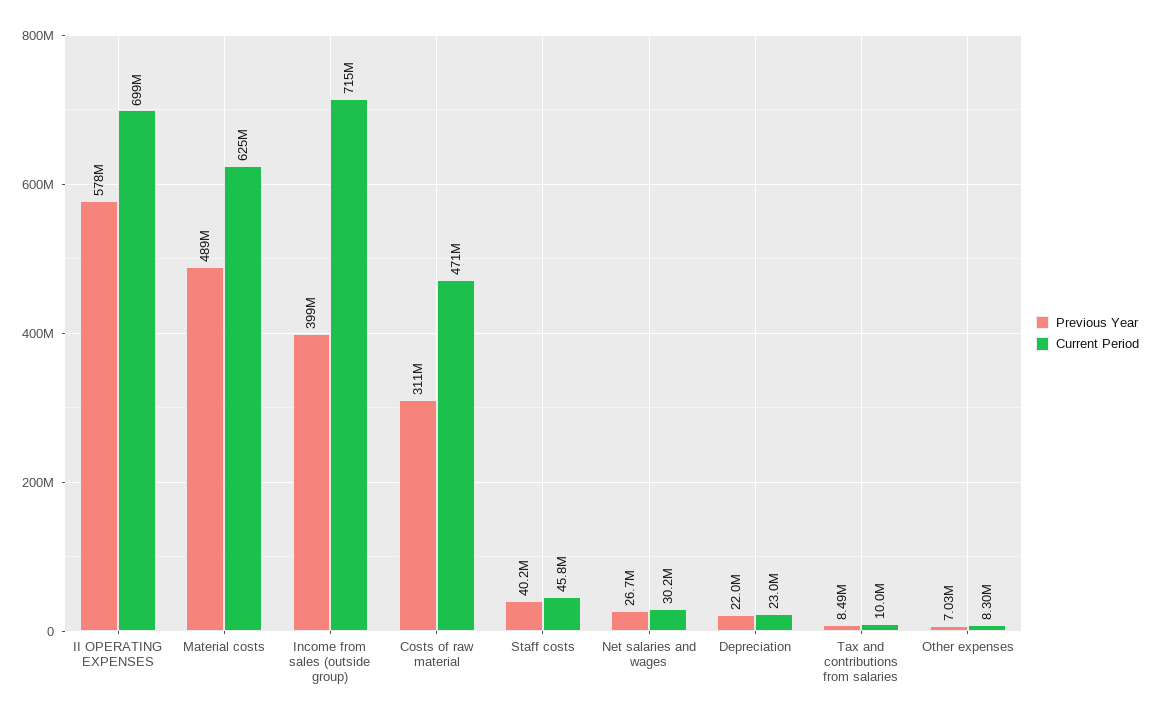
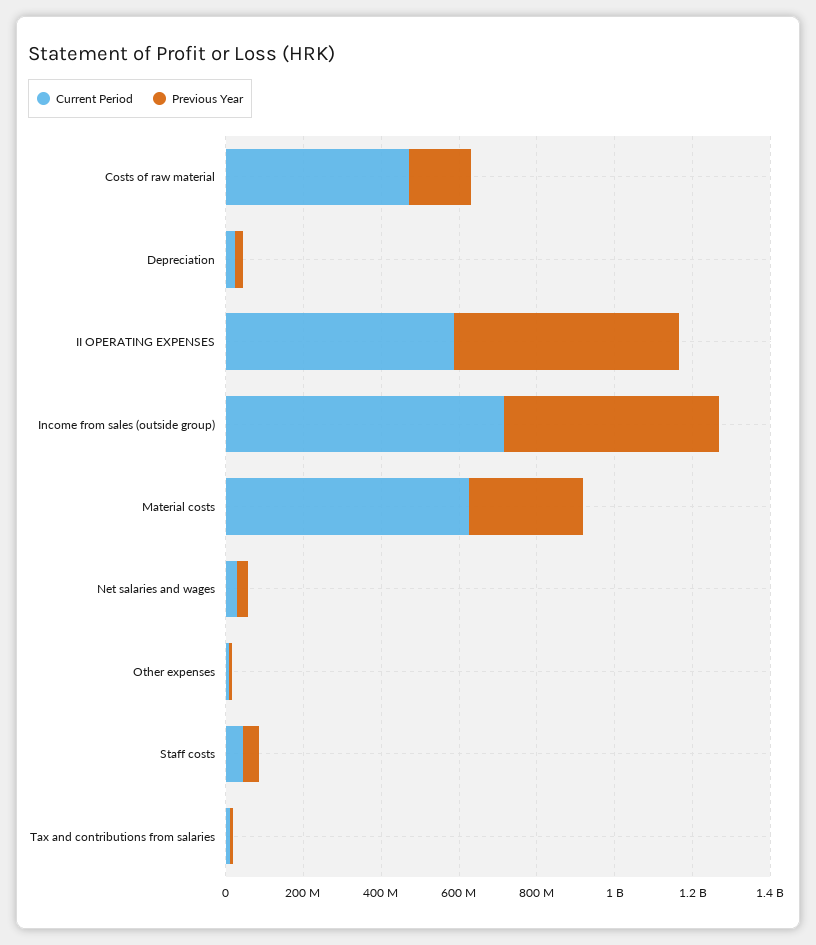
Current Period, II OPERATING EXPENSES: 699000000 -> 600000000
Previous Year, Material costs: 489000000 -> 300000000
Previous Year, Income from sales (outside group): 399000000 -> 550000000
Previous Year, Costs of raw material: 311000000 -> 150000000

